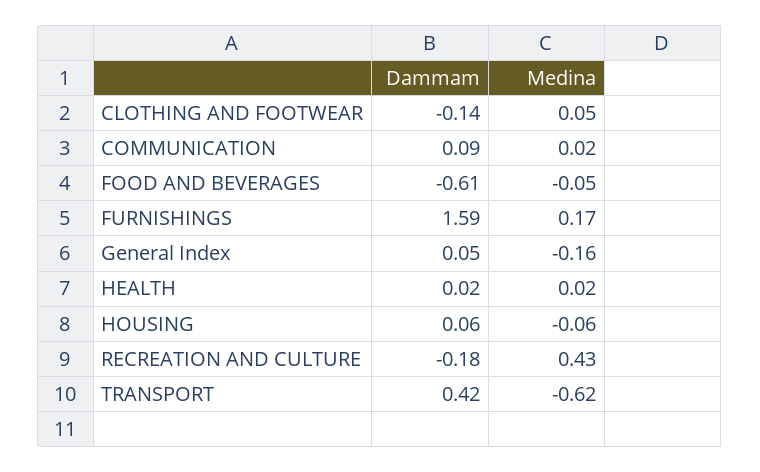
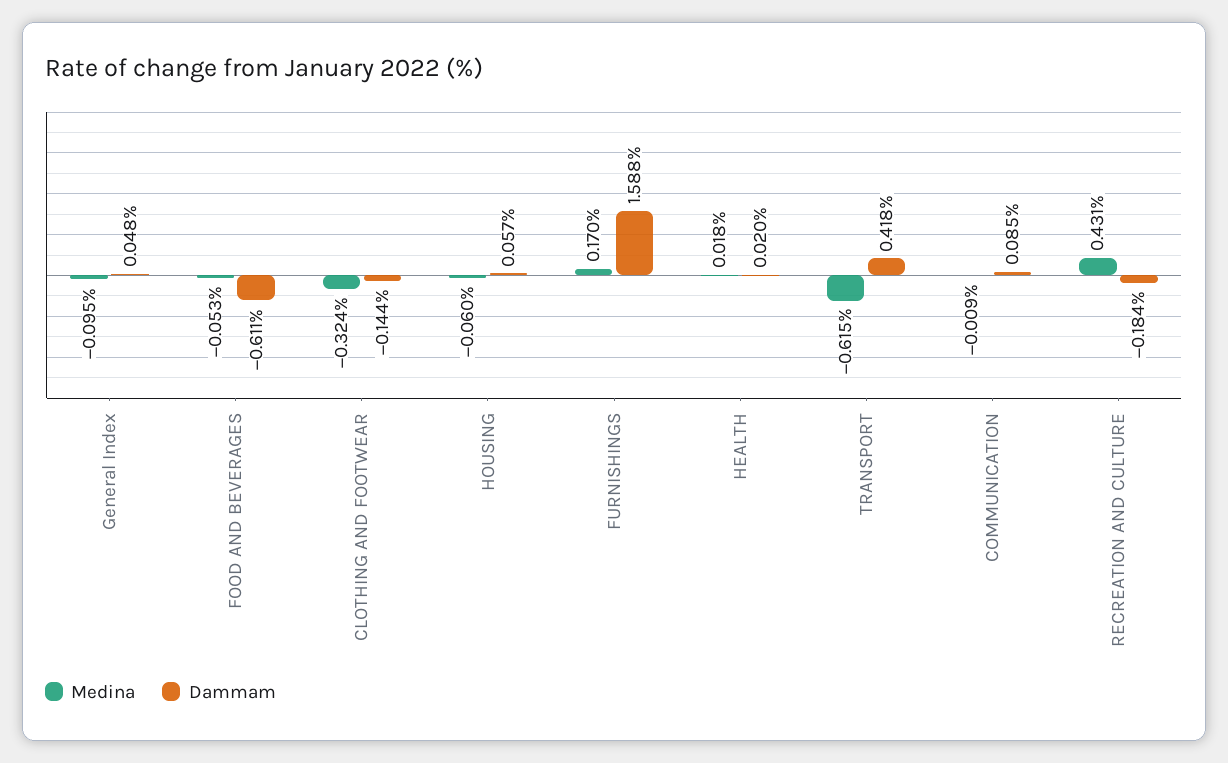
Medina, CLOTHING AND FOOTWEAR: 0.05 -> -0.324
Medina, COMMUNICATION: 0.02 -> -0.009
Medina, General Index: -0.16 -> -0.095

